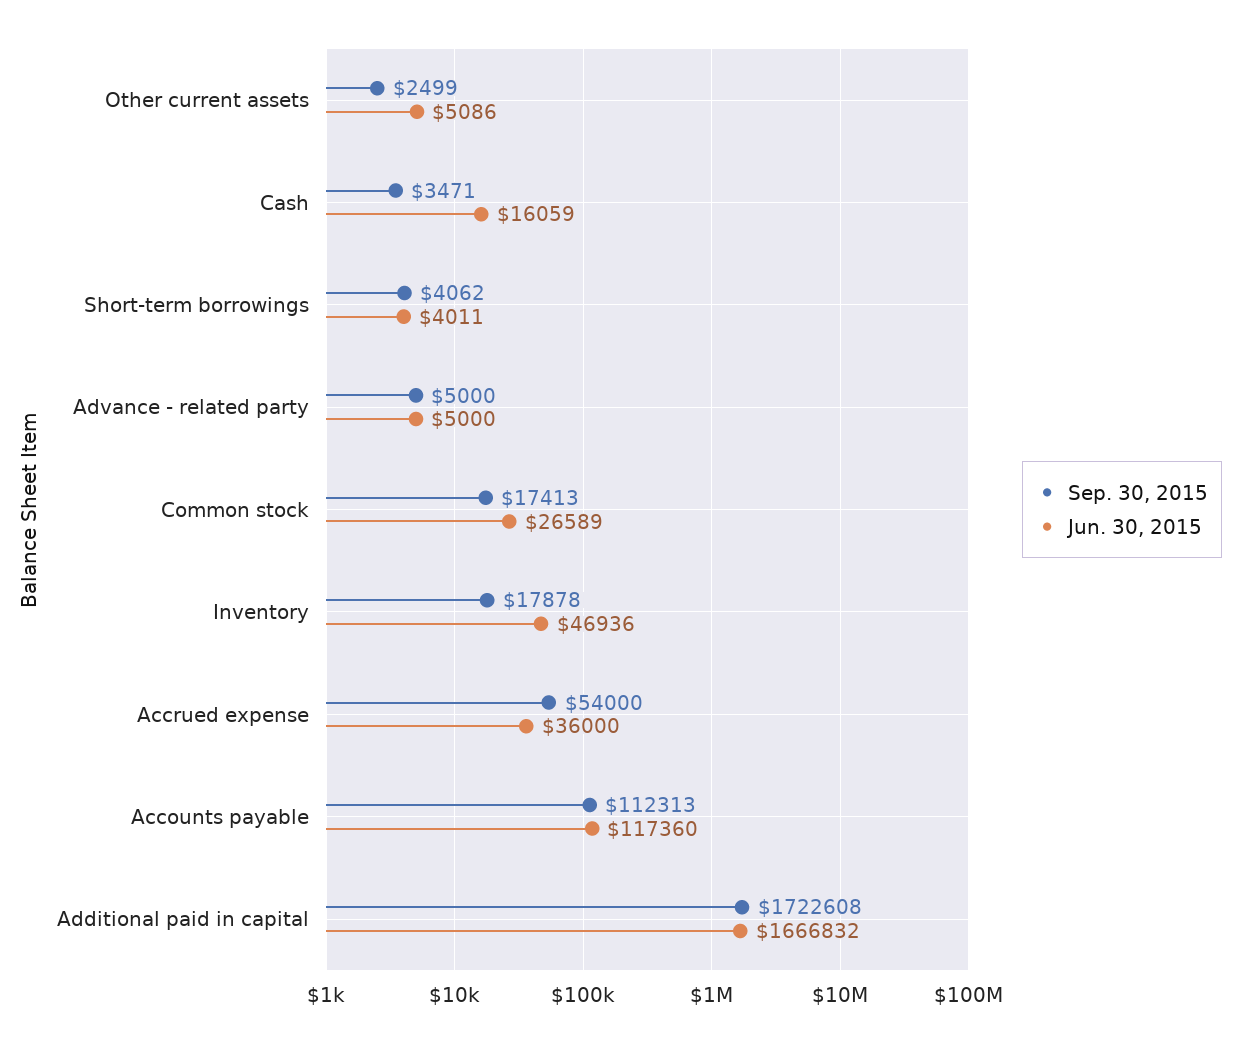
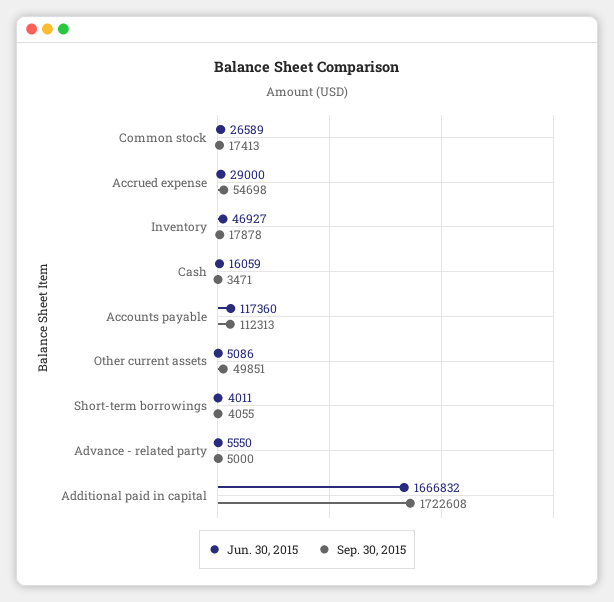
Sep. 30, 2015, Other current assets: 2499 -> 49851
Sep. 30, 2015, Short-term borrowings: 4062 -> 4055
Jun. 30, 2015, Advance - related party: 5000 -> 5550
Jun. 30, 2015, Inventory: 46936 -> 46927
Sep. 30, 2015, Accrued expense: 54000 -> 54698
Jun. 30, 2015, Accrued expense: 36000 -> 29000

